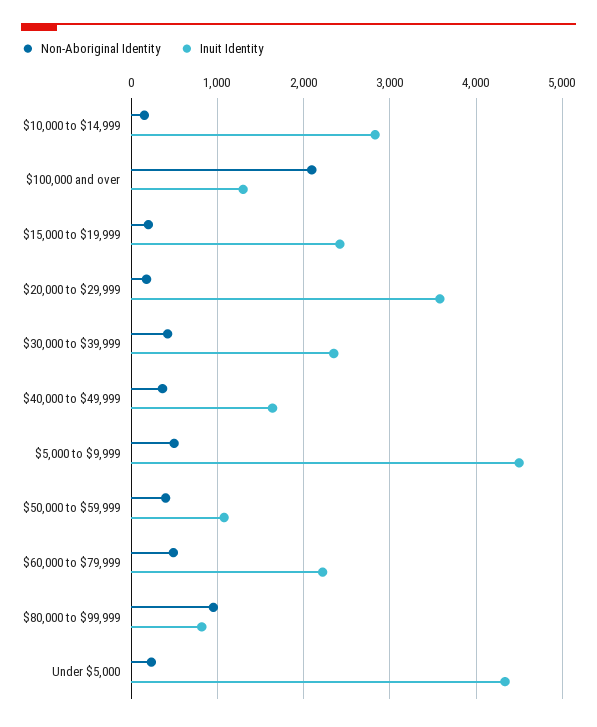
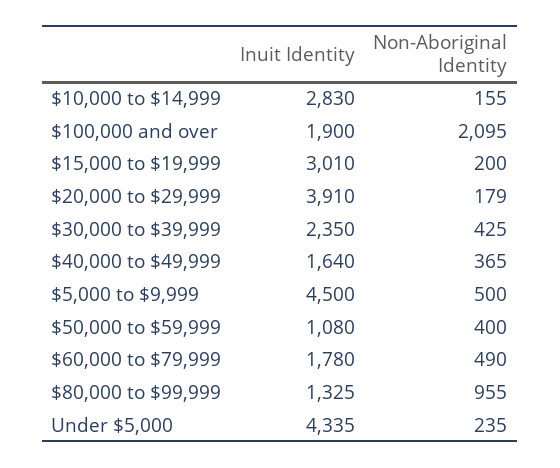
Inuit Identity, $100,000 and over: 1300 -> 1900
Inuit Identity, $15,000 to $19,999: 2400 -> 3010
Inuit Identity, $20,000 to $29,999: 3600 -> 3910
Inuit Identity, $60,000 to $79,999: 2200 -> 1780
Inuit Identity, $80,000 to $99,999: 800 -> 1325

